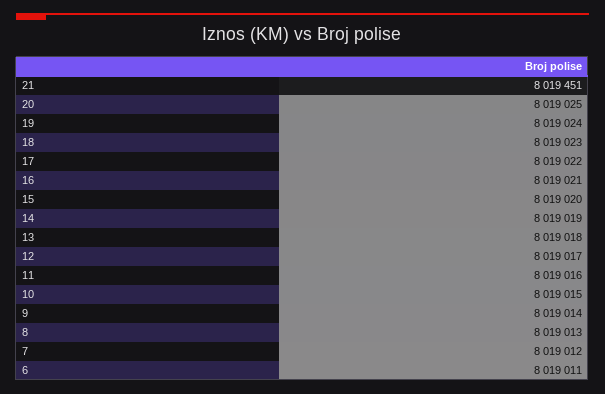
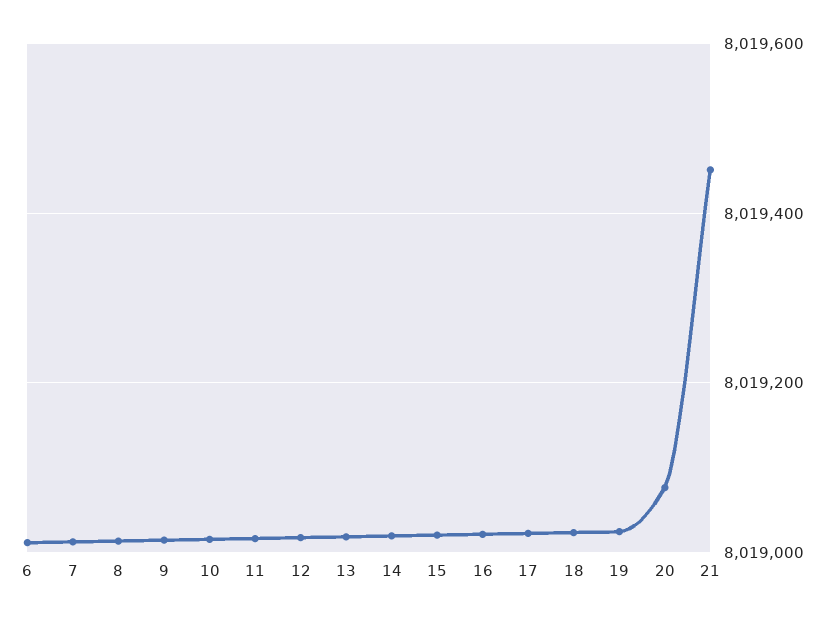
20: 8019025 -> 8019080

